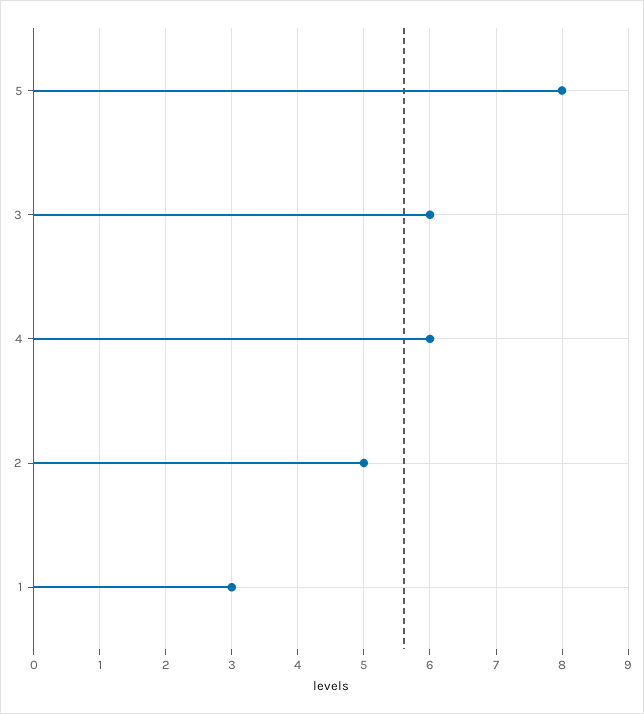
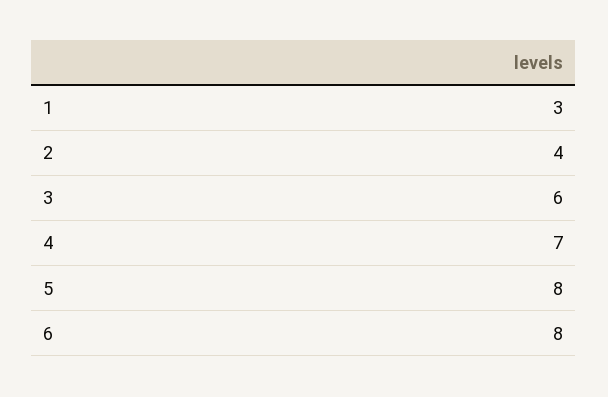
4: 6 -> 7
2: 5 -> 4
6: none -> 8

